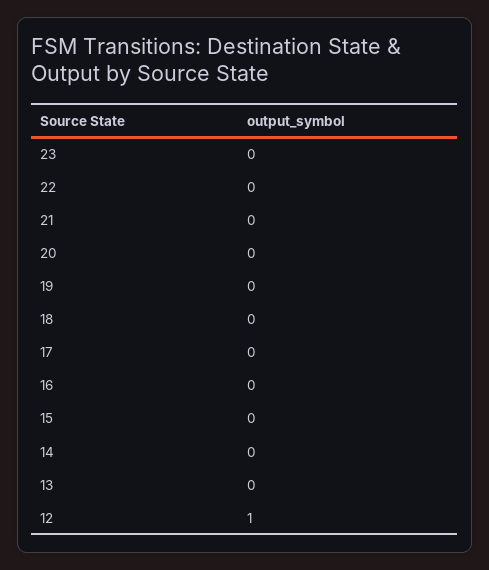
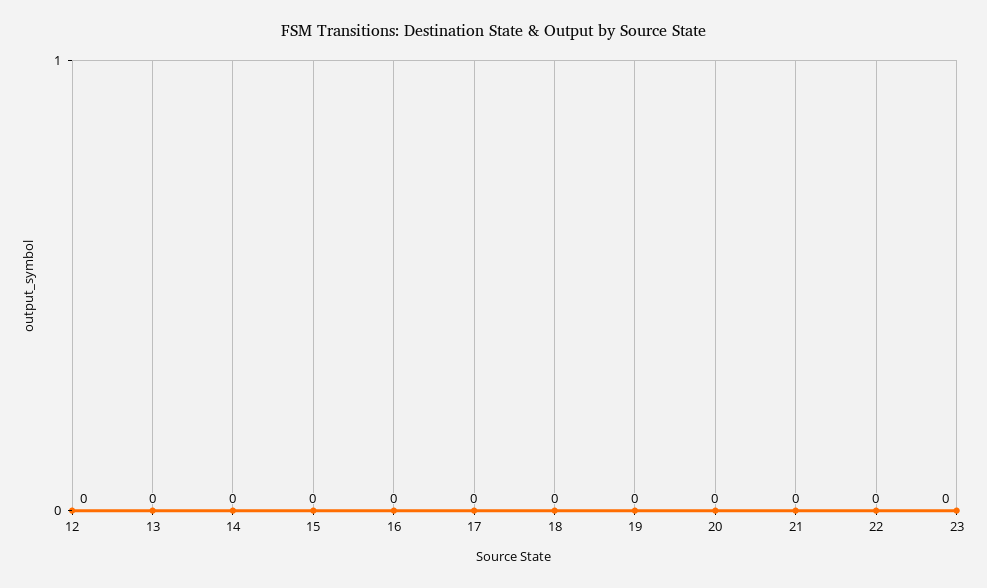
12: 1 -> 0

